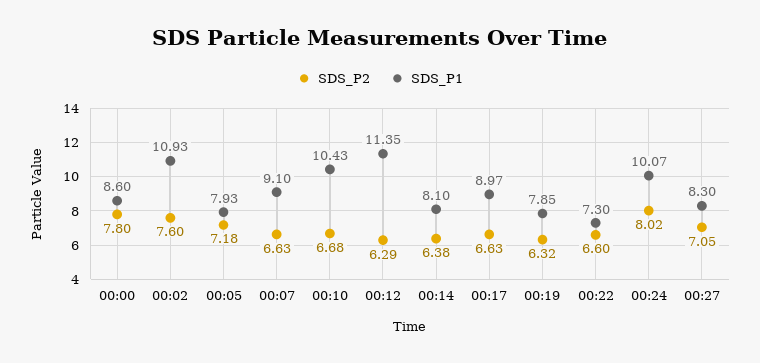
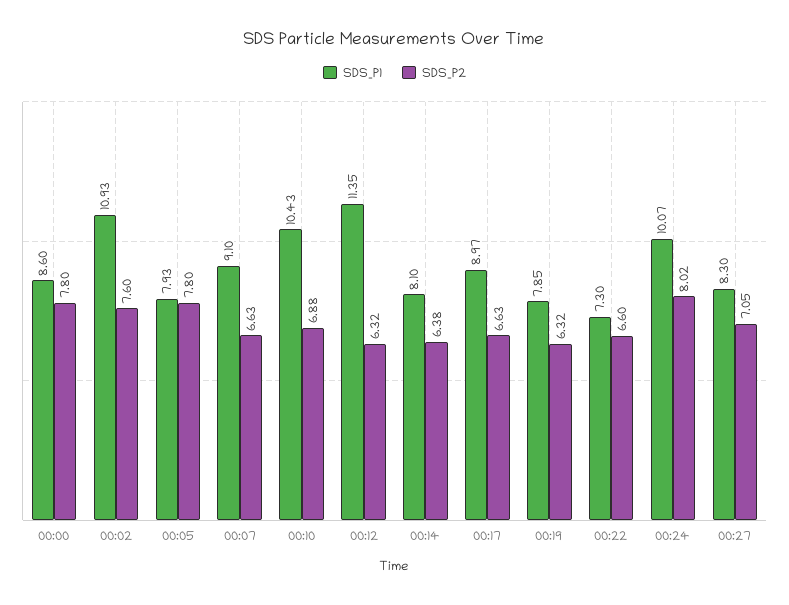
SDS_P2, 00:05: 7.18 -> 7.8
SDS_P2, 00:10: 6.68 -> 6.88
SDS_P2, 00:12: 6.29 -> 6.32

